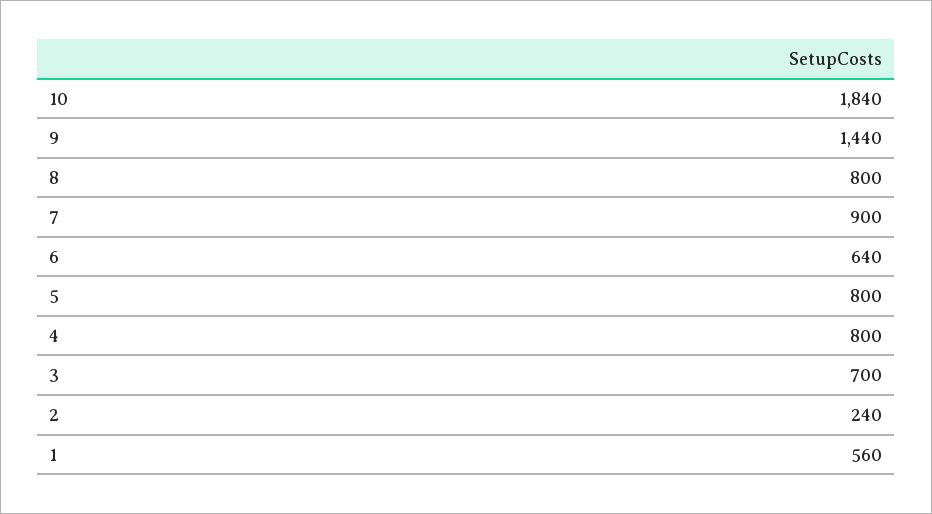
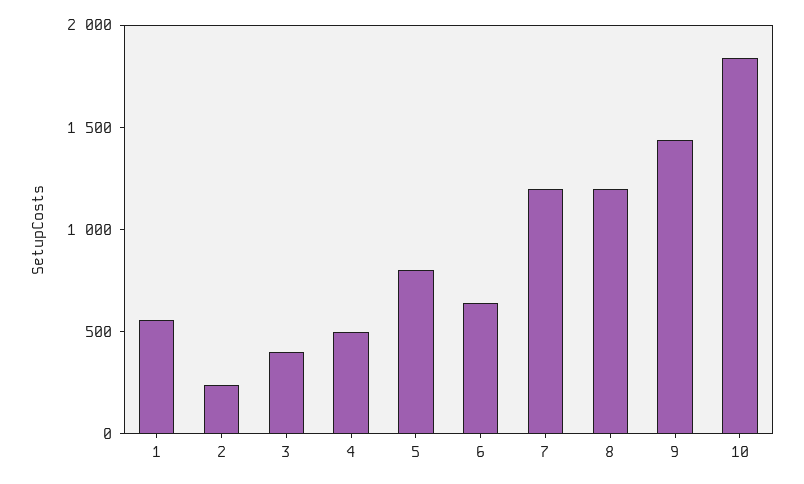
8: 800 -> 1200
7: 900 -> 1200
4: 800 -> 500
3: 700 -> 400

